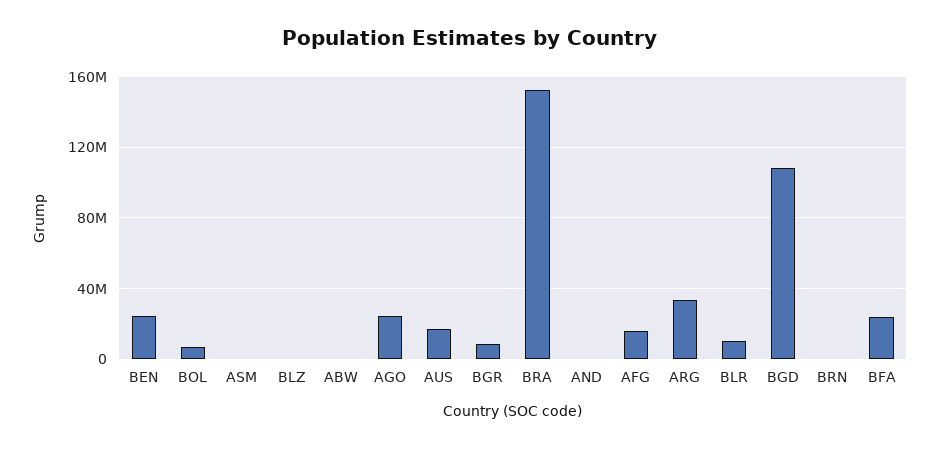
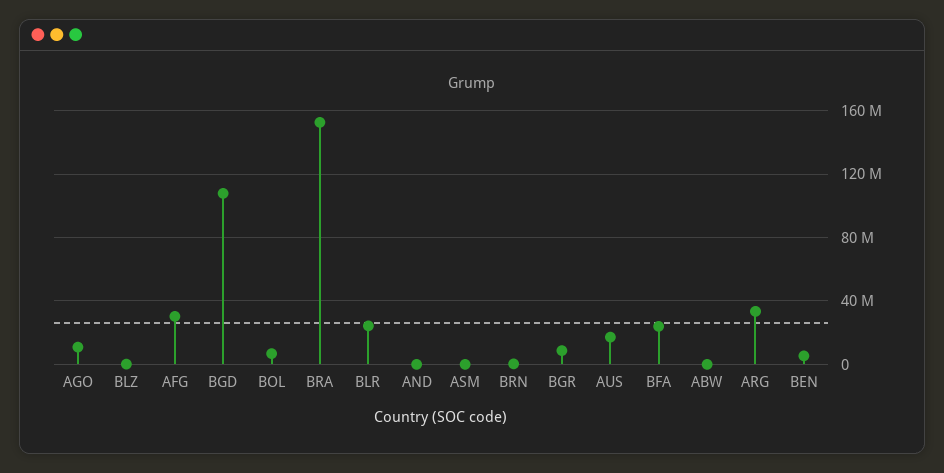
BEN: 25000000 -> 5000000
AGO: 25000000 -> 10000000
AFG: 15000000 -> 30000000
BLR: 10000000 -> 25000000

